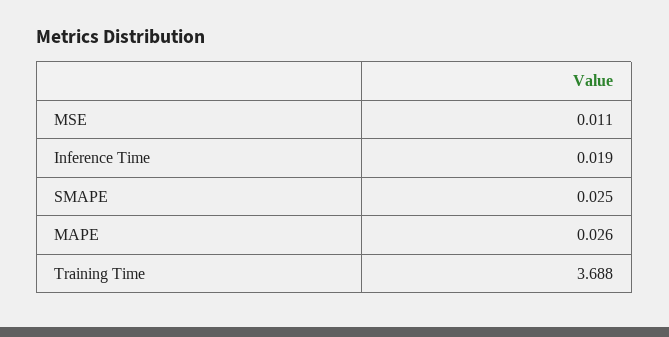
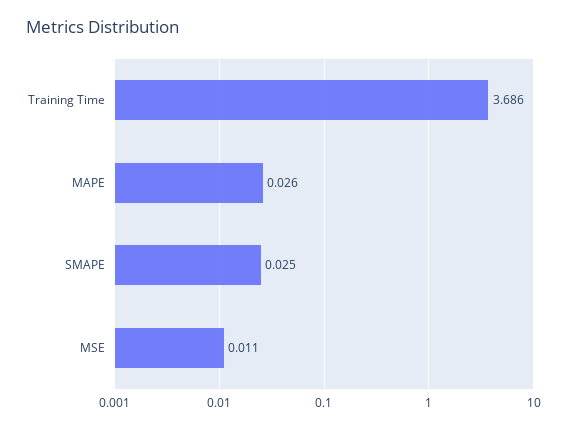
Inference Time: 0.019 -> none
Training Time: 3.688 -> 3.686

